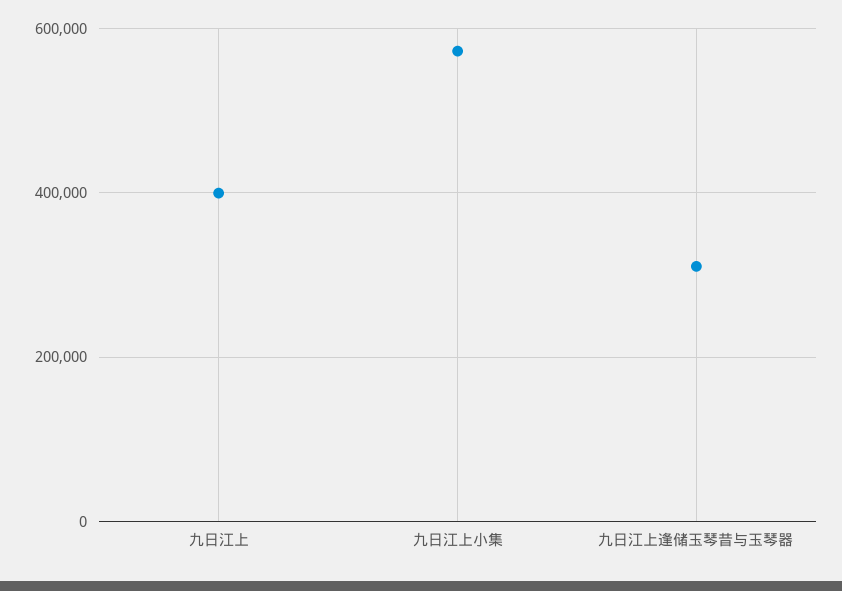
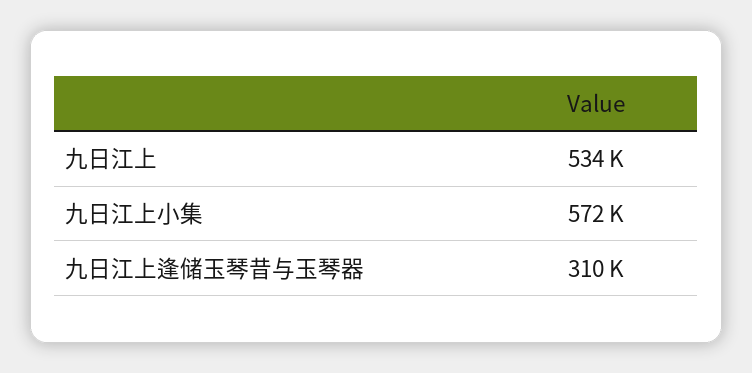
九日江上: 400000 -> 534000

